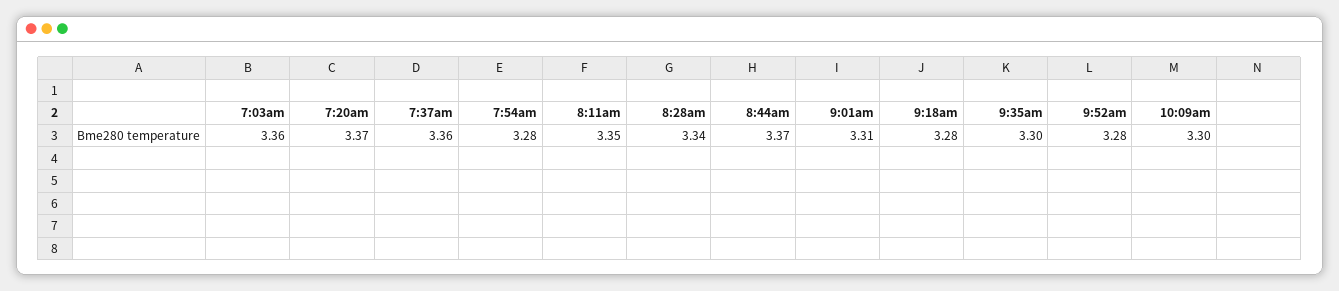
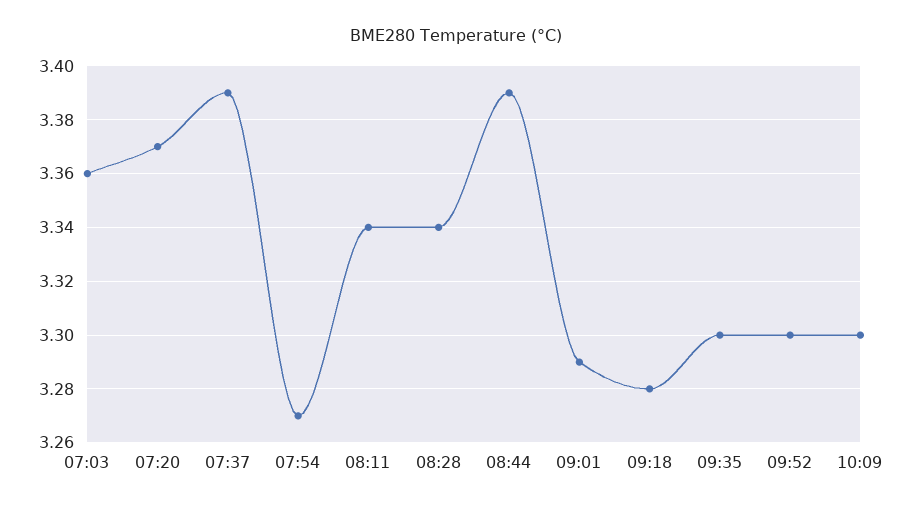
7:37am: 3.36 -> 3.39
7:54am: 3.28 -> 3.27
8:11am: 3.35 -> 3.34
8:44am: 3.37 -> 3.39
9:01am: 3.31 -> 3.29
9:52am: 3.28 -> 3.3

